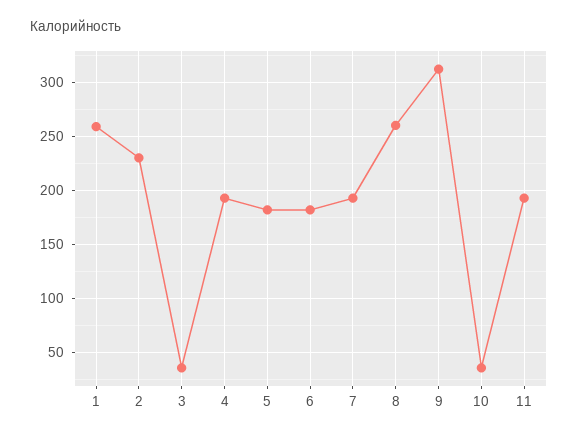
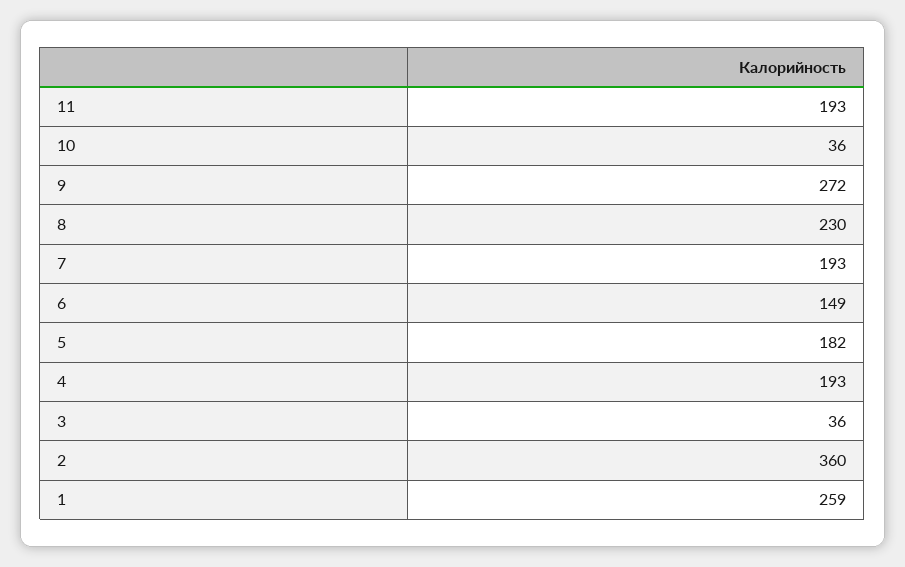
2: 230 -> 360
6: 180 -> 149
8: 260 -> 230
9: 310 -> 272

